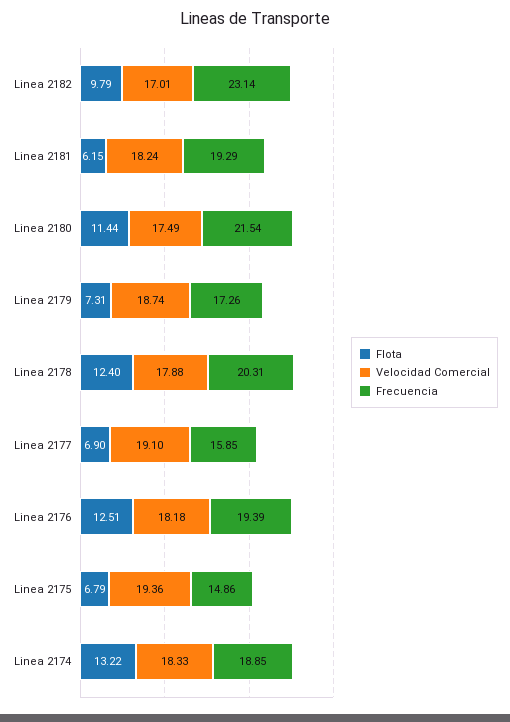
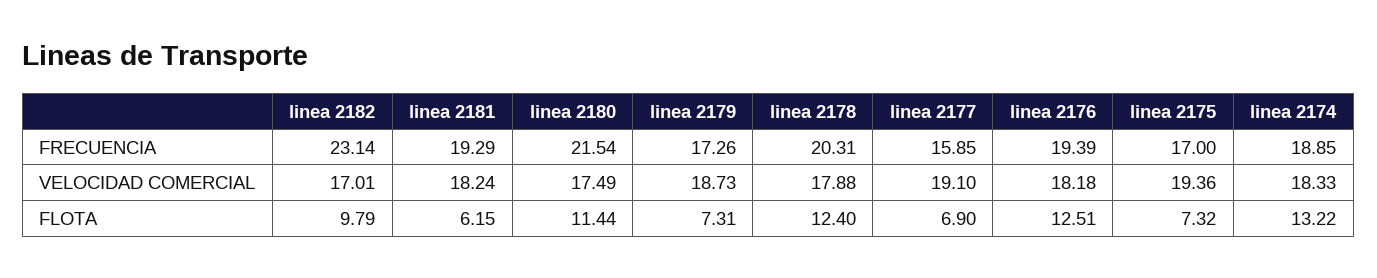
Velocidad Comercial, Linea 2179: 18.74 -> 18.73
Flota, Linea 2175: 6.79 -> 7.32
Frecuencia, Linea 2175: 14.86 -> 17

